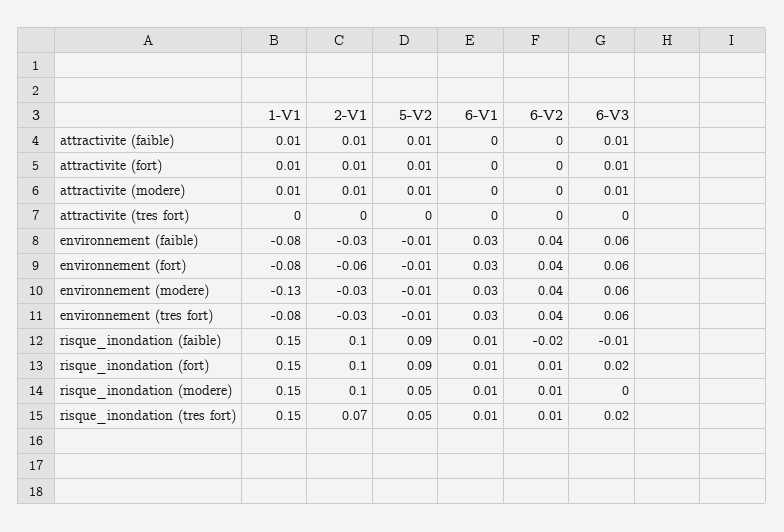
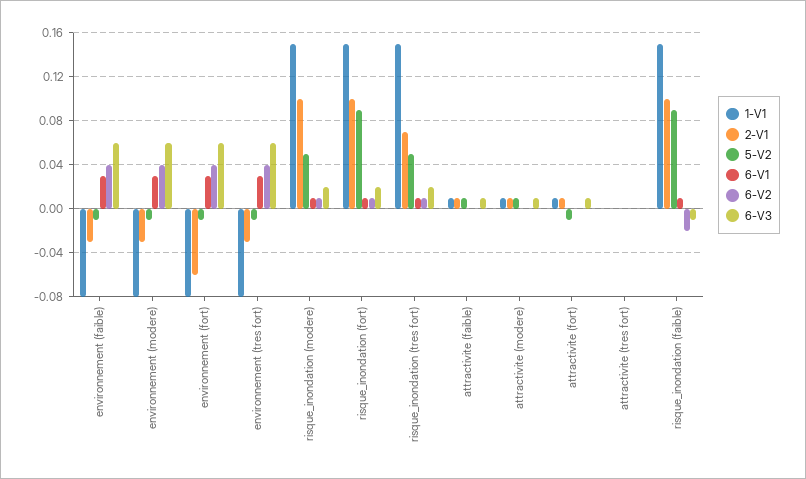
5-V2, attractivite (fort): 0.01 -> -0.01
1-V1, environnement (modere): -0.13 -> -0.08
6-V3, risque_inondation (modere): 0 -> 0.02

